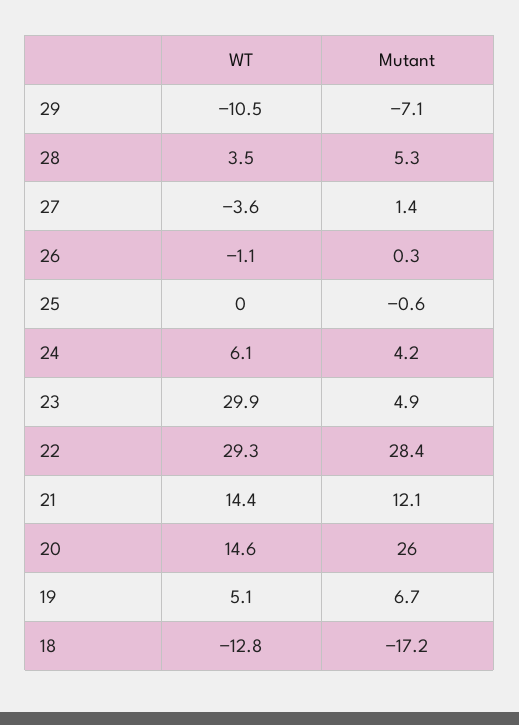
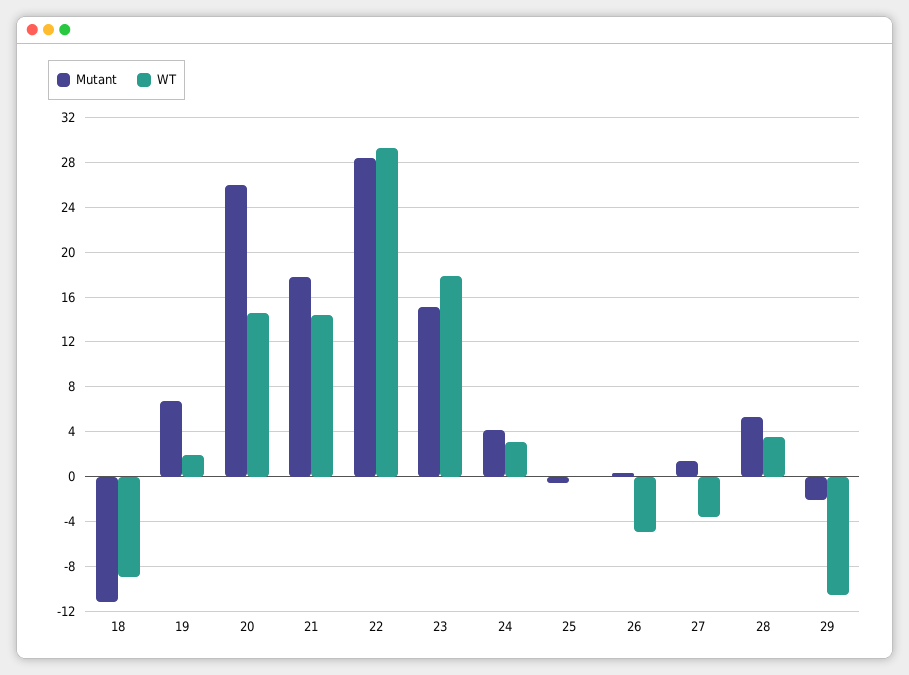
Mutant, 29: -7.1 -> -2
WT, 26: -1.1 -> -5
WT, 24: 6.1 -> 3
WT, 23: 29.9 -> 18
Mutant, 23: 4.9 -> 15
Mutant, 21: 12.1 -> 18
WT, 19: 5.1 -> 2
WT, 18: -12.8 -> -9
Mutant, 18: -17.2 -> -11

